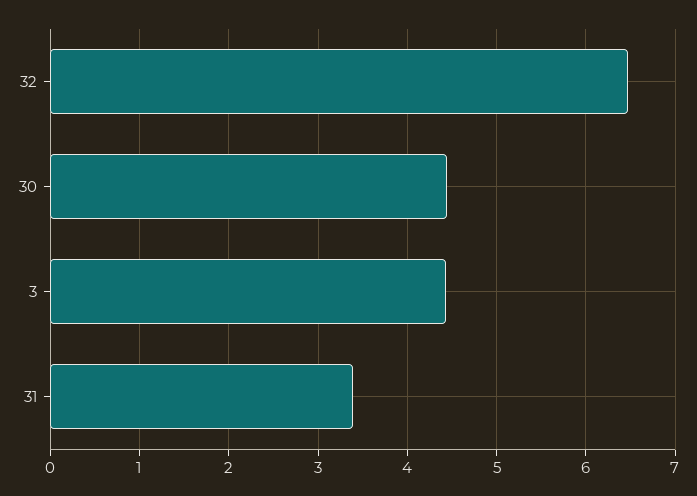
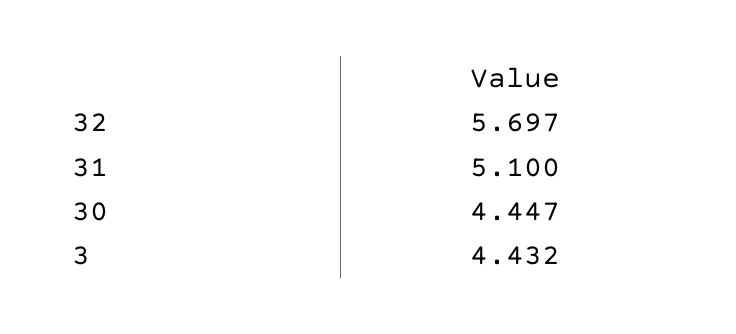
32: 6.5 -> 5.697
31: 3.4 -> 5.1

